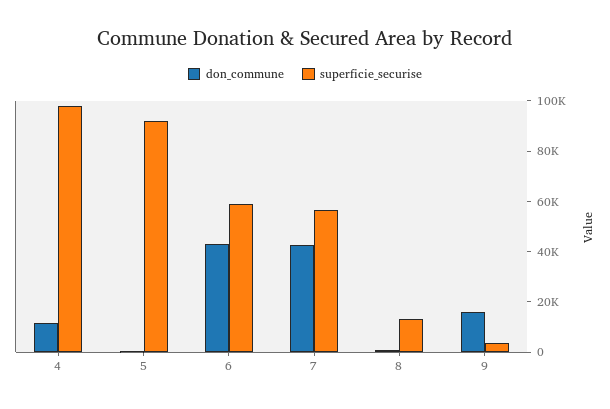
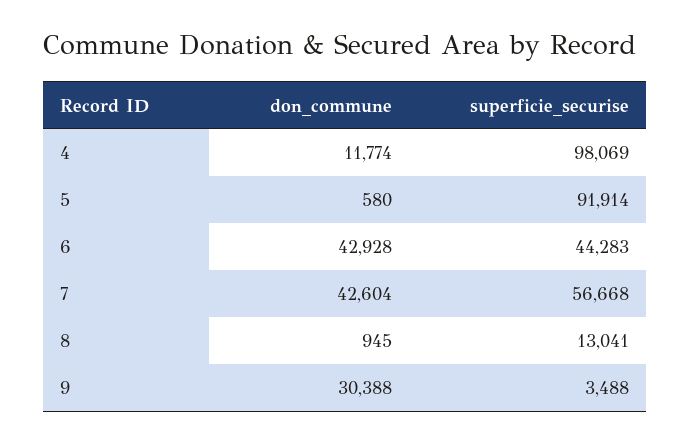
superficie_securise, 6: 60000 -> 44283
don_commune, 9: 15000 -> 30388

